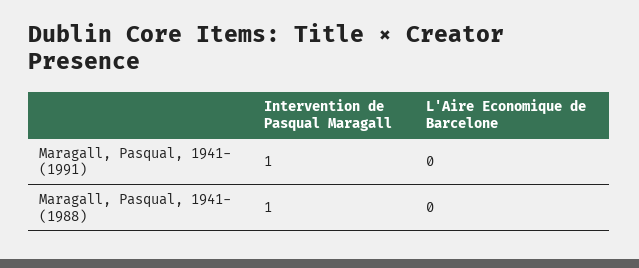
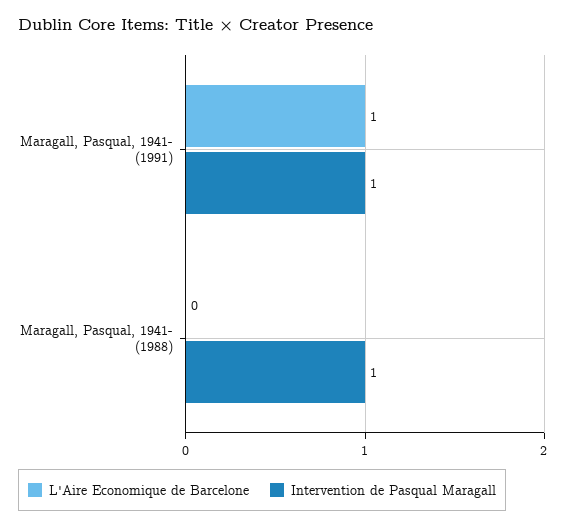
L'Aire Economique de Barcelone, Maragall, Pasqual, 1941- (1991): 0 -> 1

